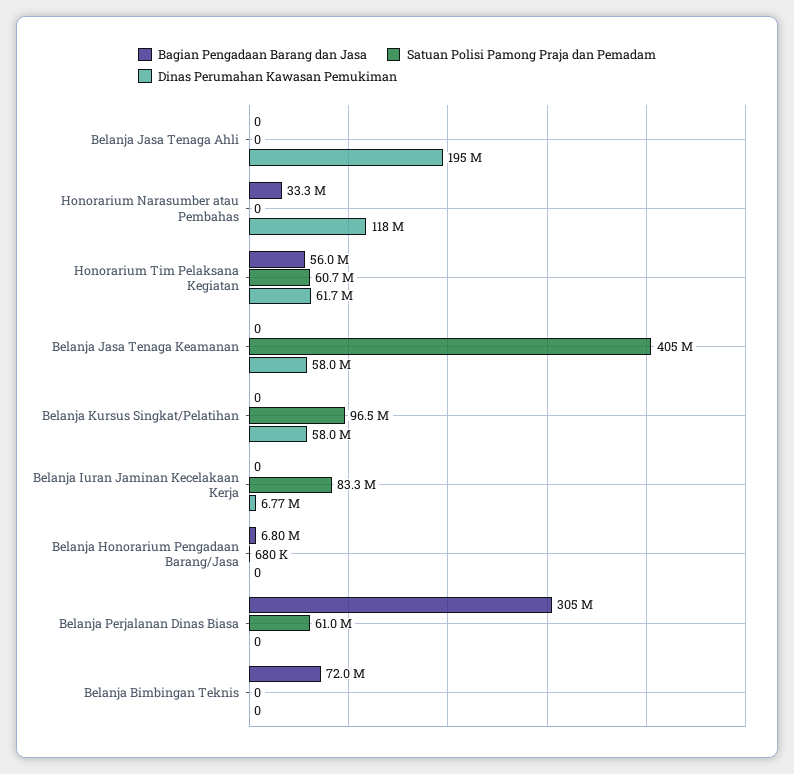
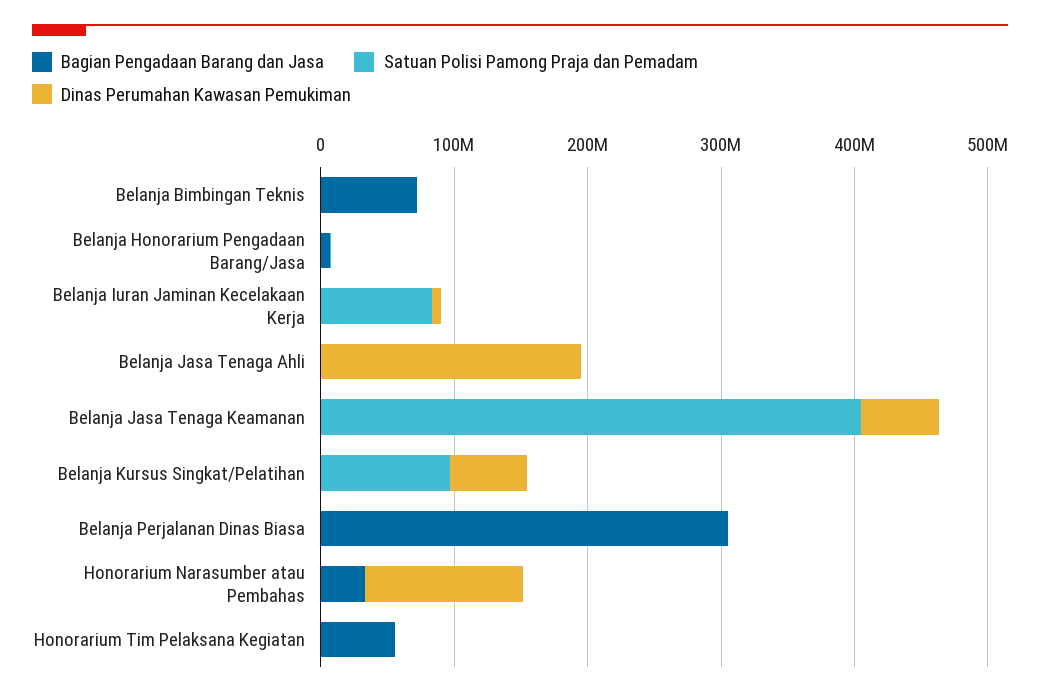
Satuan Polisi Pamong Praja dan Pemadam, Honorarium Tim Pelaksana Kegiatan: 60700000 -> 0
Dinas Perumahan Kawasan Pemukiman, Honorarium Tim Pelaksana Kegiatan: 61700000 -> 0
Satuan Polisi Pamong Praja dan Pemadam, Belanja Perjalanan Dinas Biasa: 61000000 -> 0

